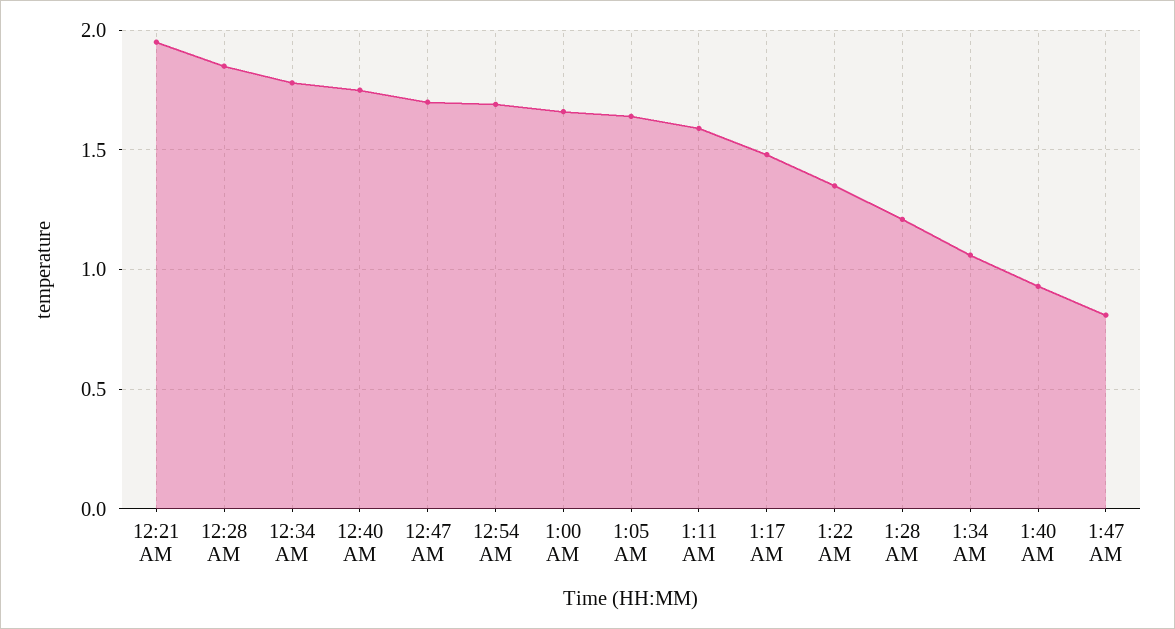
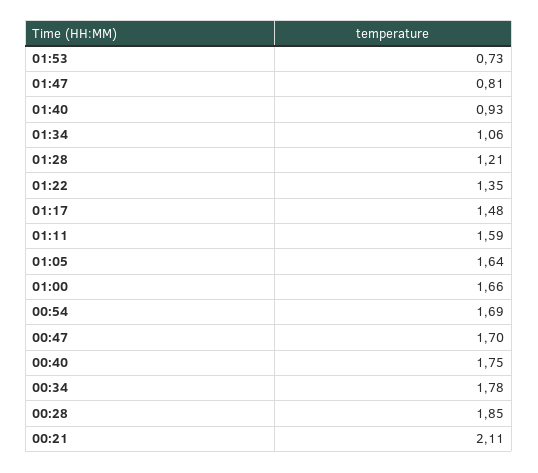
12:21 AM: 1.95 -> 2.11
01:53: none -> 0.73

